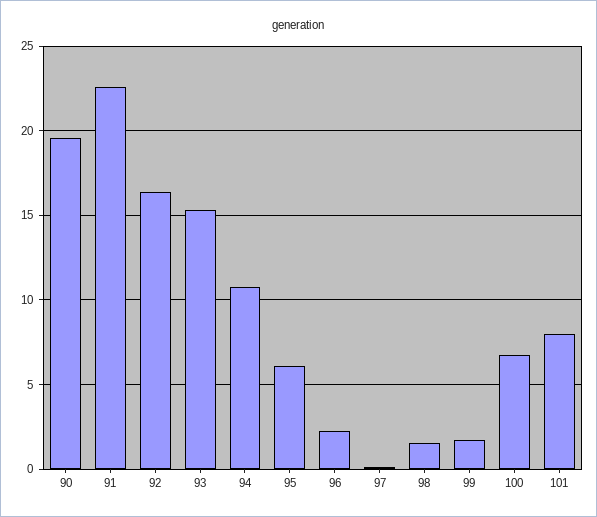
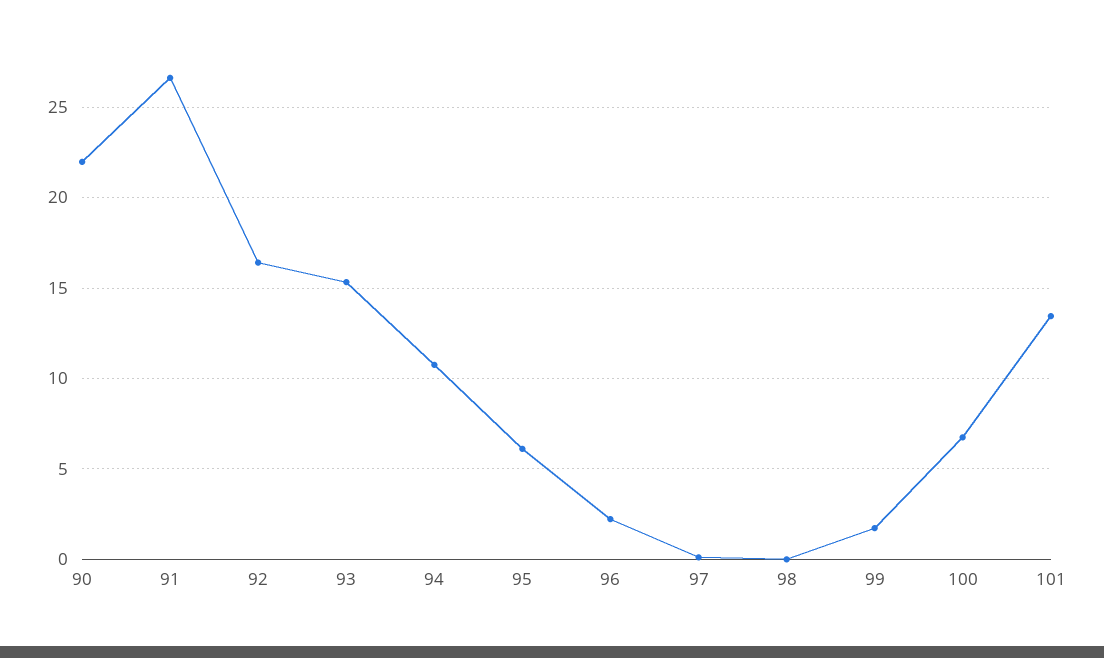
90: 19.5 -> 22
91: 22.5 -> 26.5
98: 1.5 -> 0
101: 8 -> 13.5

